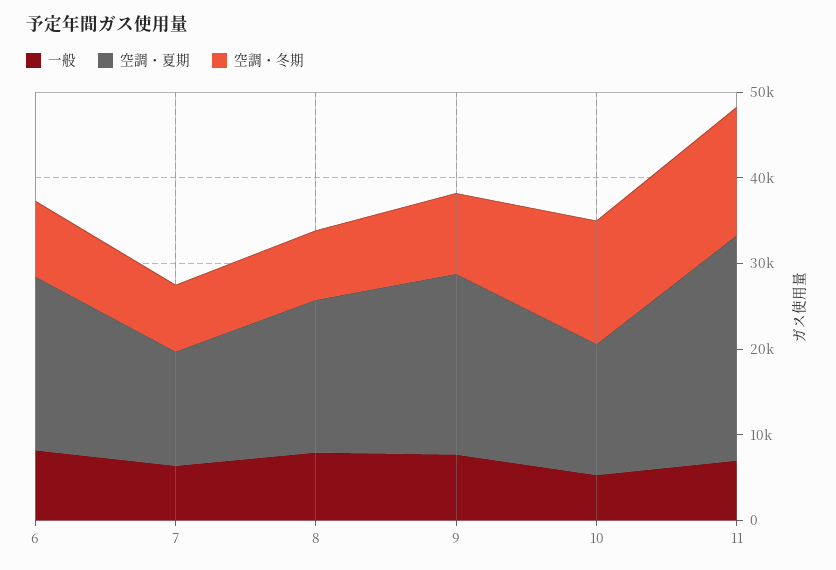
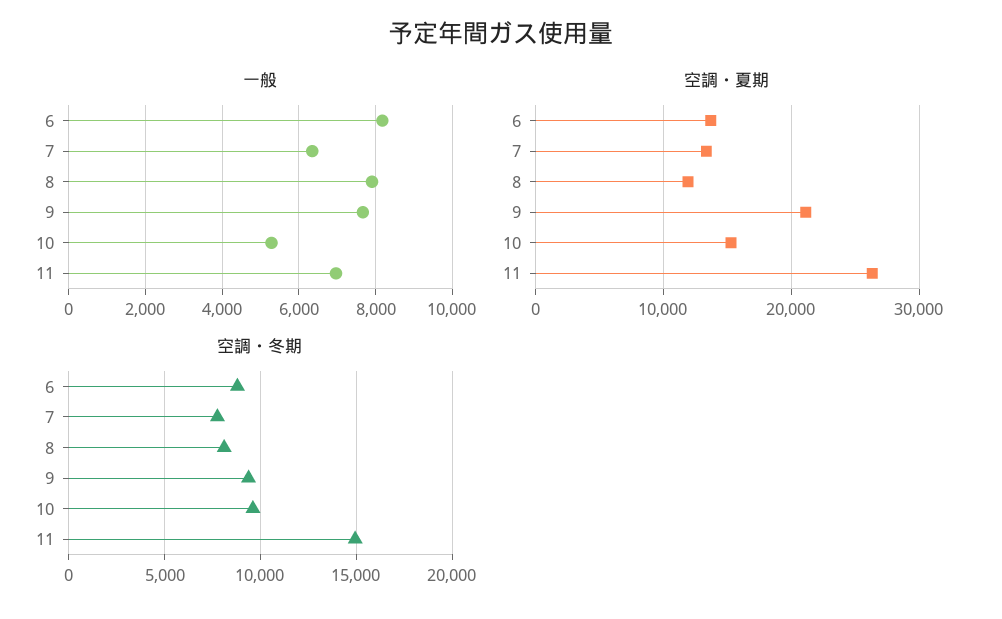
空調・夏期, 6: 20000 -> 14000
空調・夏期, 8: 18000 -> 12000
空調・冬期, 10: 14000 -> 9500

